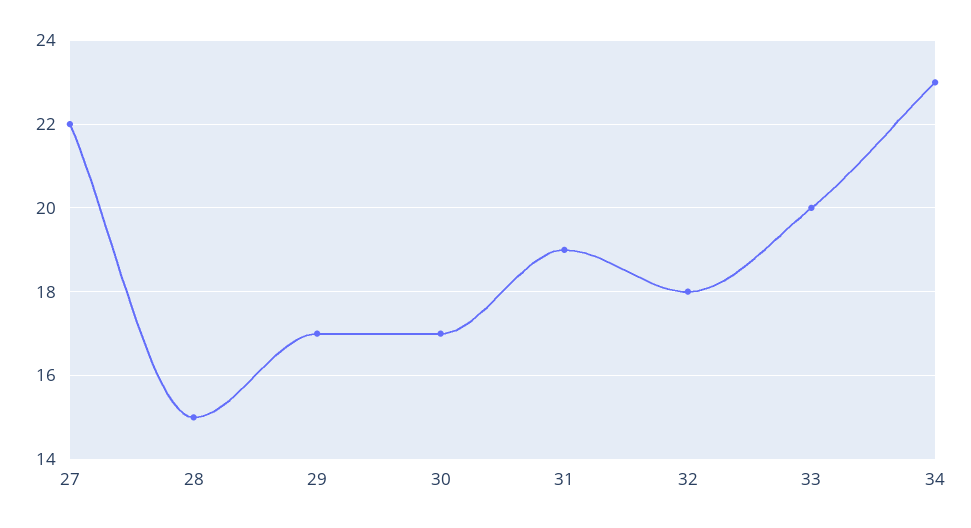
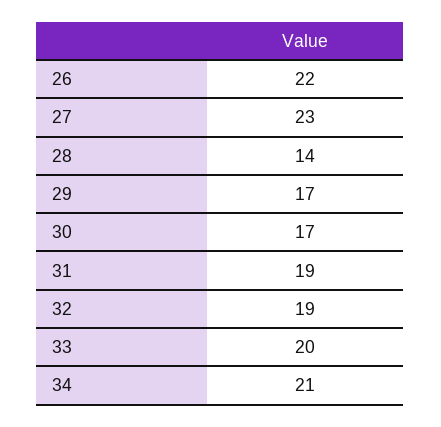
27: 22 -> 23
28: 15 -> 14
32: 18 -> 19
34: 23 -> 21
26: none -> 22

